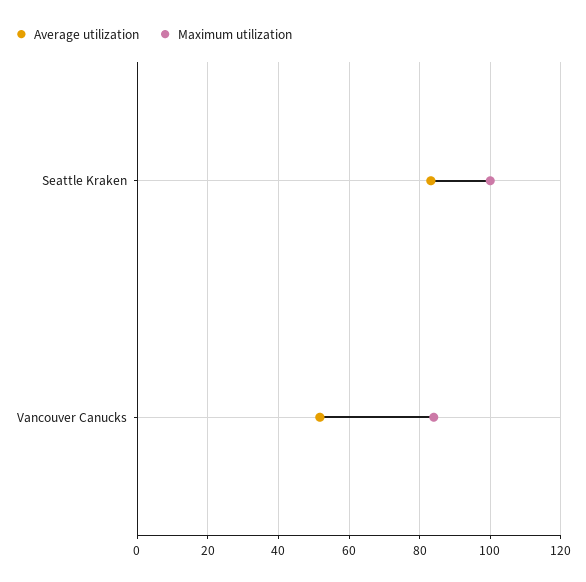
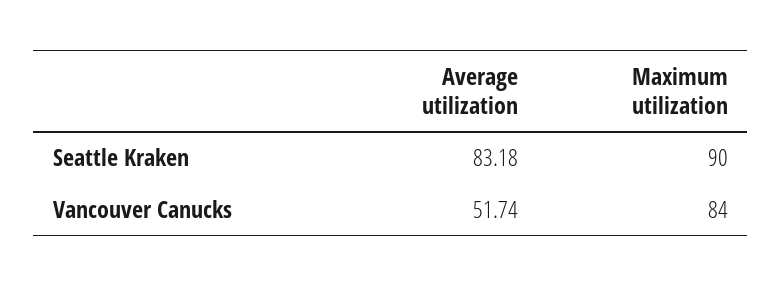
Maximum utilization, Seattle Kraken: 100 -> 90

